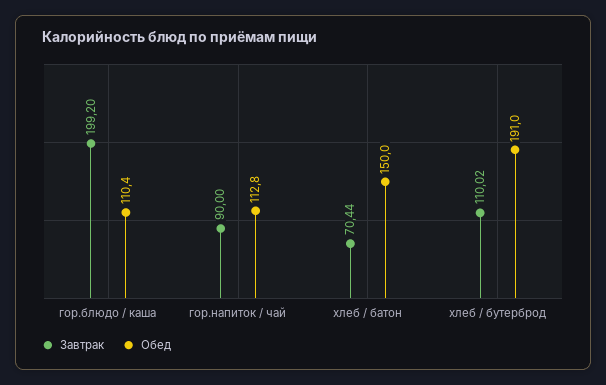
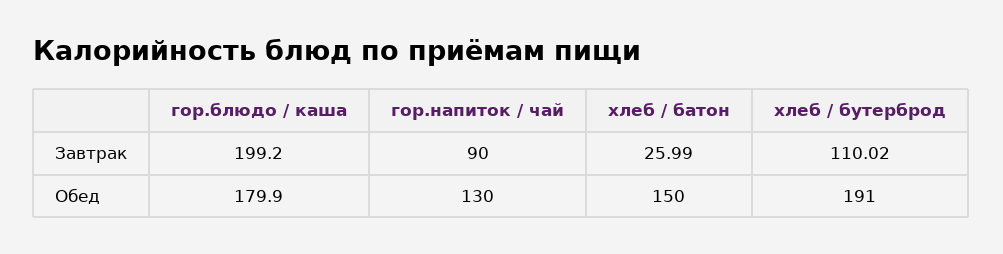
Обед, гор.блюдо / каша: 110.4 -> 179.9
Обед, гор.напиток / чай: 112.8 -> 130
Завтрак, хлеб / батон: 70.44 -> 25.99

